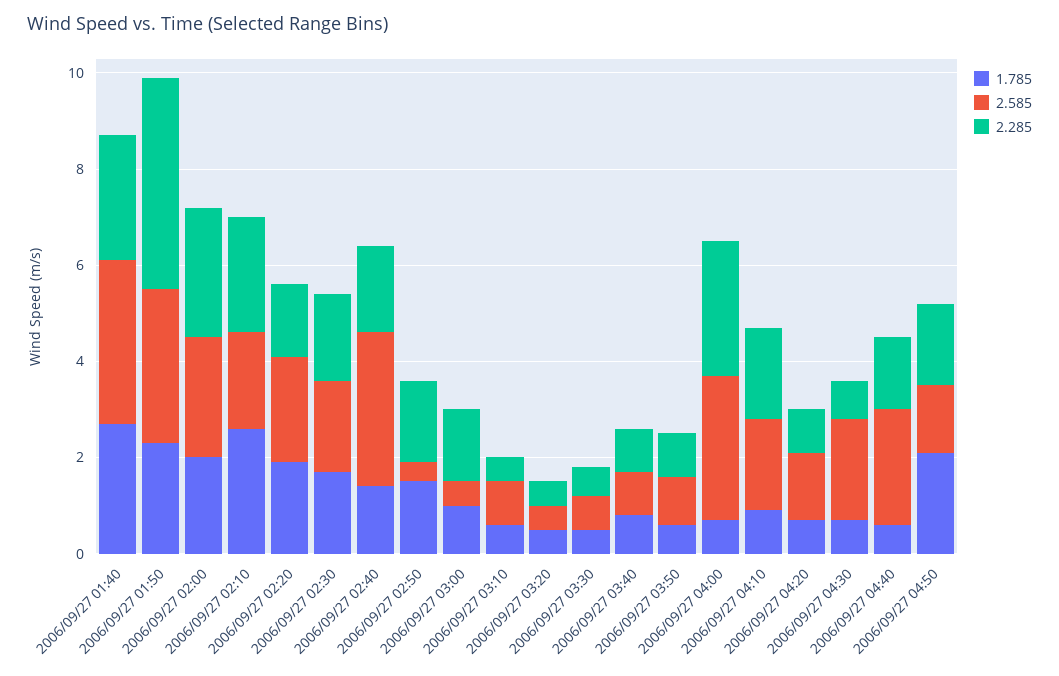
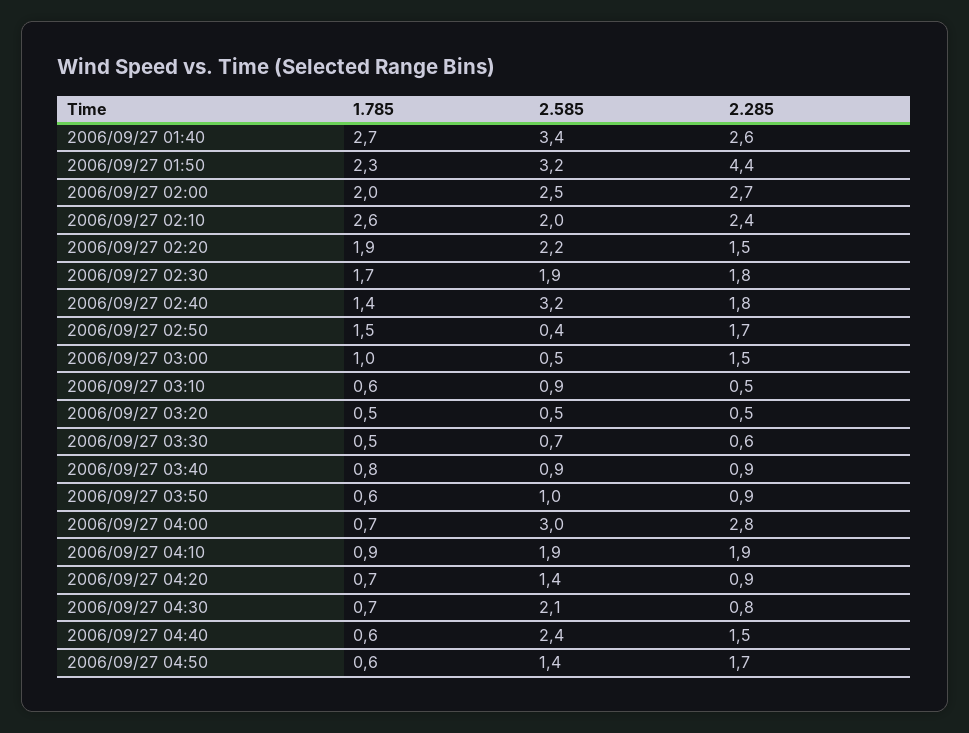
1.785, 2006/09/27 04:50: 2 -> 0.6

